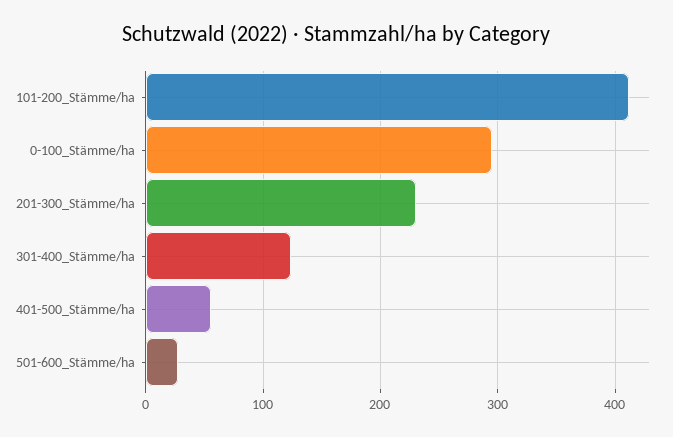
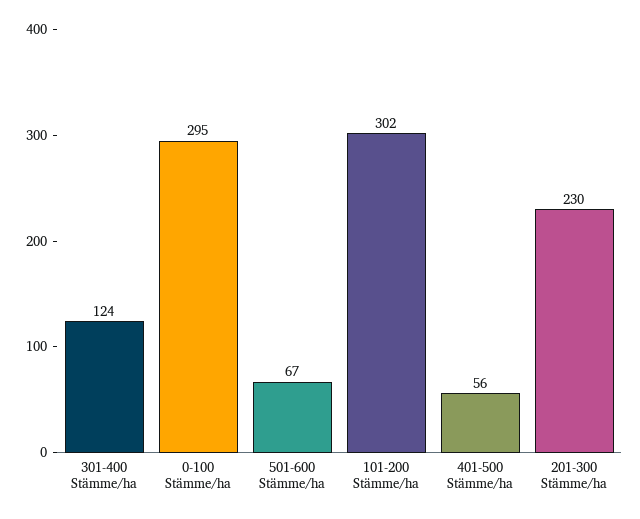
101-200_Stämme/ha: 410 -> 302
501-600_Stämme/ha: 30 -> 67

